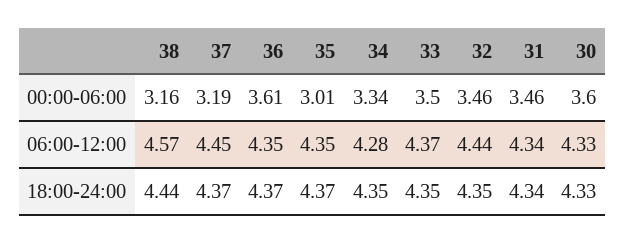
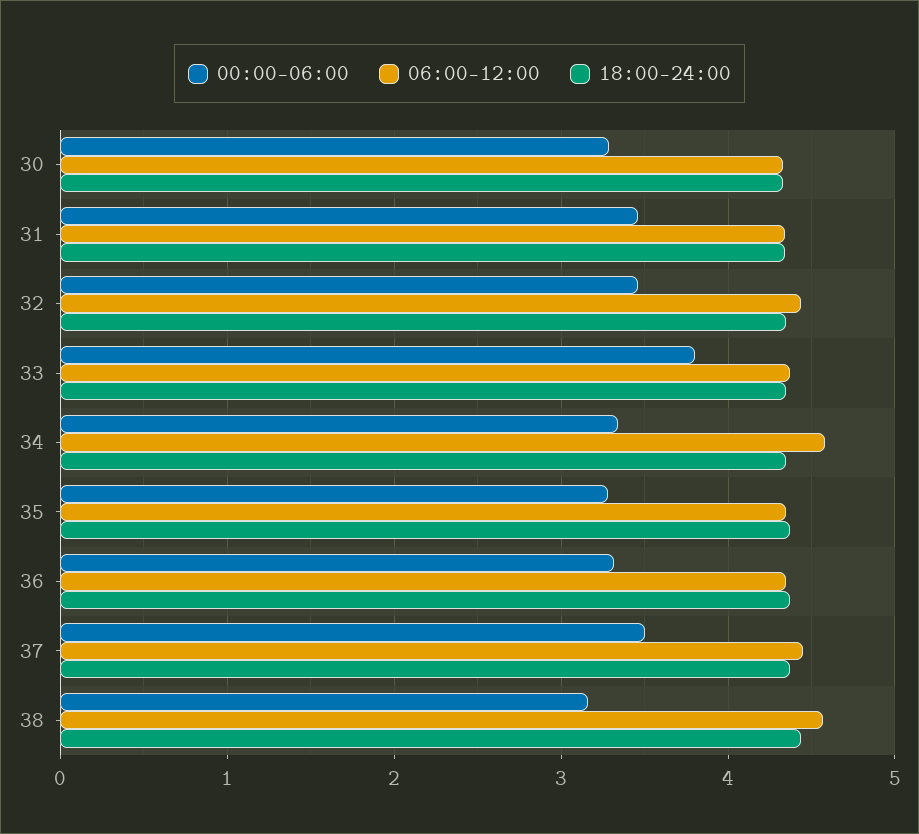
00:00-06:00, 37: 3.19 -> 3.5
00:00-06:00, 36: 3.61 -> 3.3
00:00-06:00, 35: 3.01 -> 3.3
00:00-06:00, 33: 3.5 -> 3.8
00:00-06:00, 30: 3.6 -> 3.3
06:00-12:00, 34: 4.28 -> 4.6

